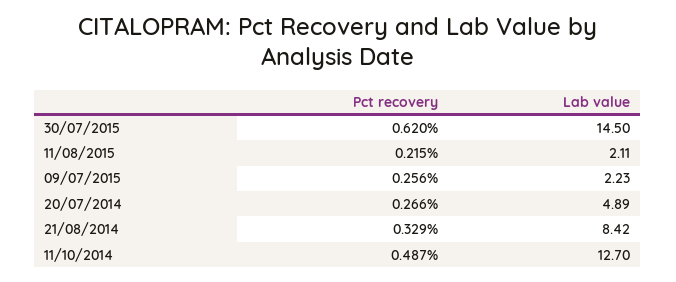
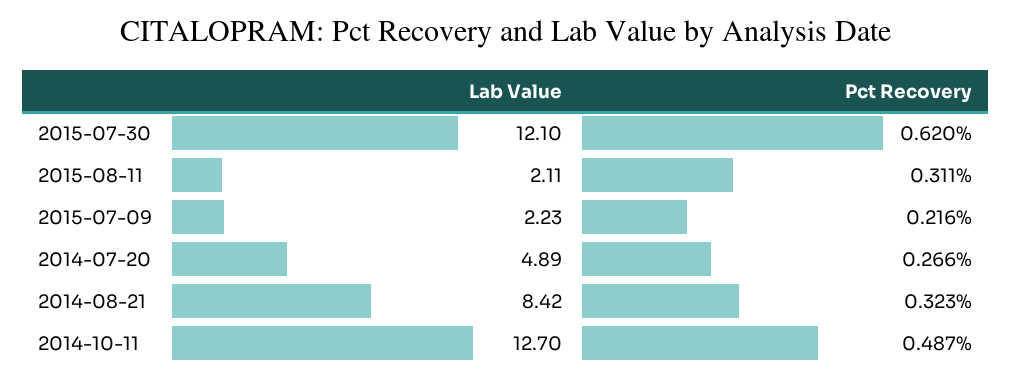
Lab value, 30/07/2015: 14.5 -> 12.1
Pct recovery, 11/08/2015: 0.215 -> 0.311
Pct recovery, 09/07/2015: 0.256 -> 0.216
Pct recovery, 21/08/2014: 0.329 -> 0.323

